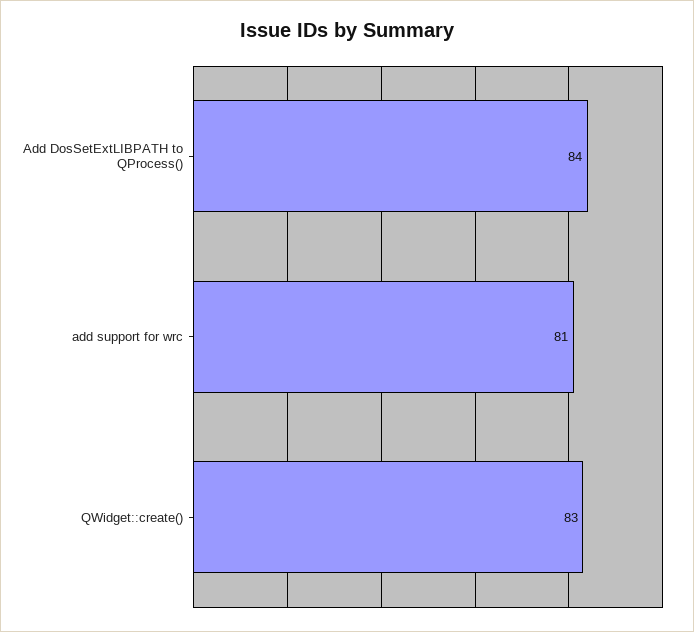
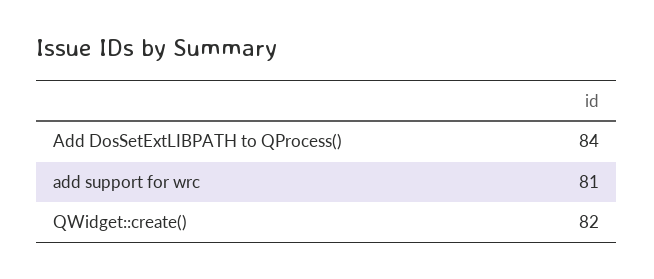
QWidget::create(): 83 -> 82

